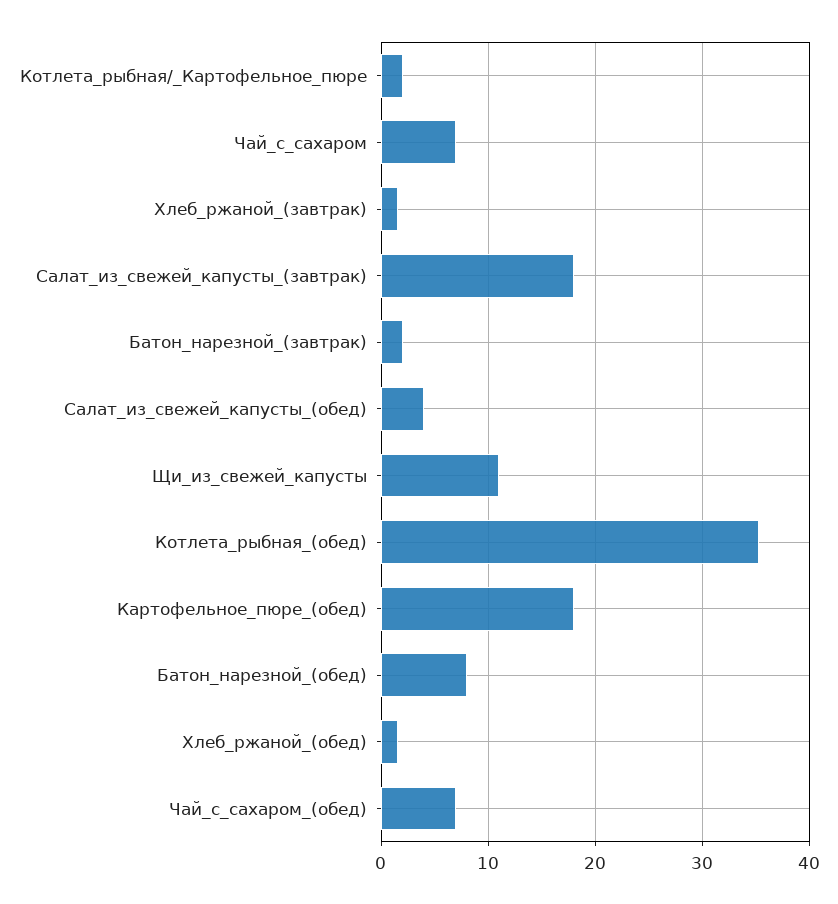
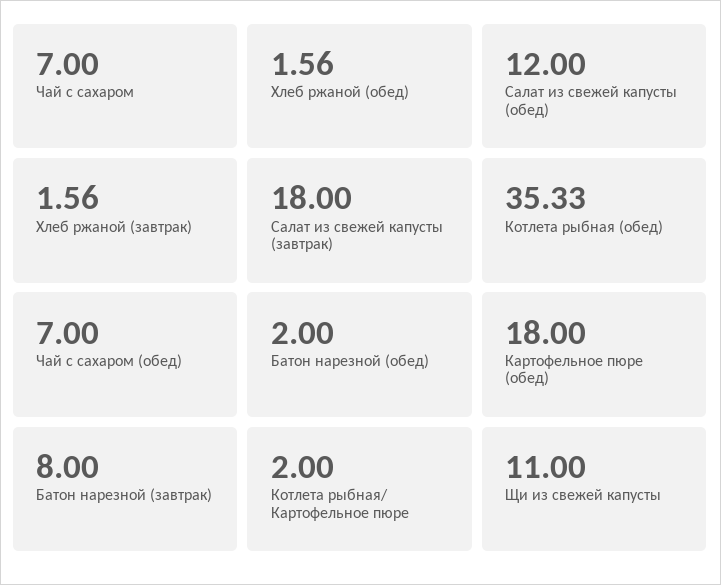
Батон_нарезной_(завтрак): 2 -> 8
Салат_из_свежей_капусты_(обед): 4 -> 12
Батон_нарезной_(обед): 8 -> 2

